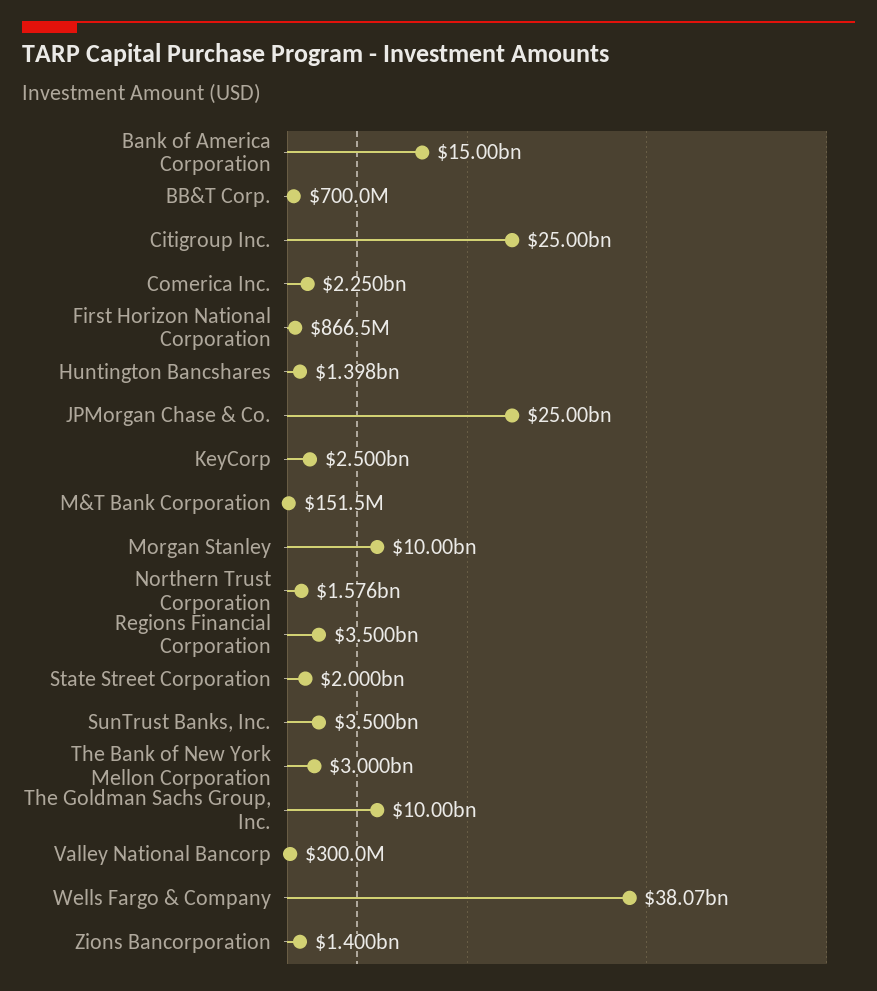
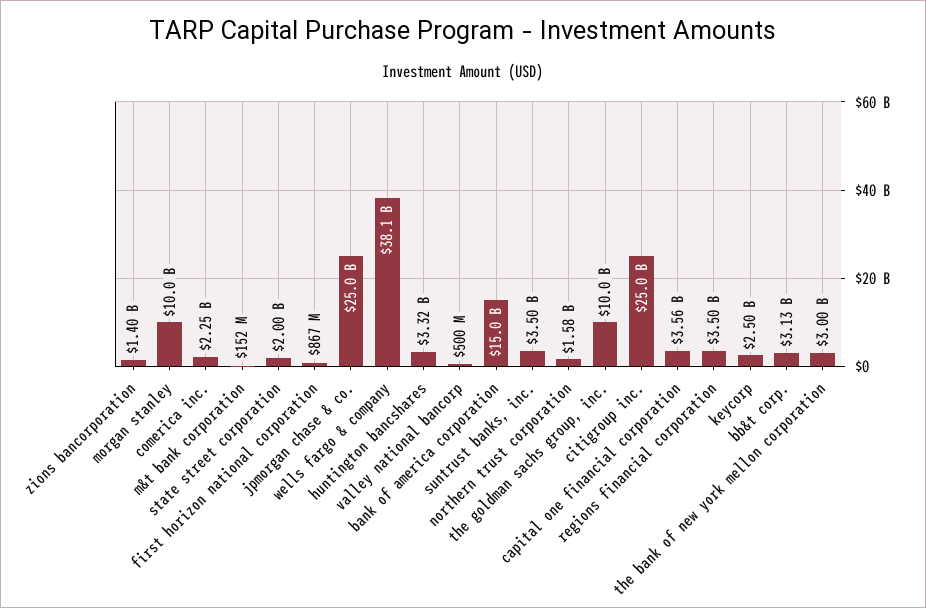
BB&T Corp.: 700000000 -> 3130000000
Huntington Bancshares: 1398000000 -> 3320000000
Valley National Bancorp: 300000000 -> 500000000
capital one financial corporation: none -> 3560000000

